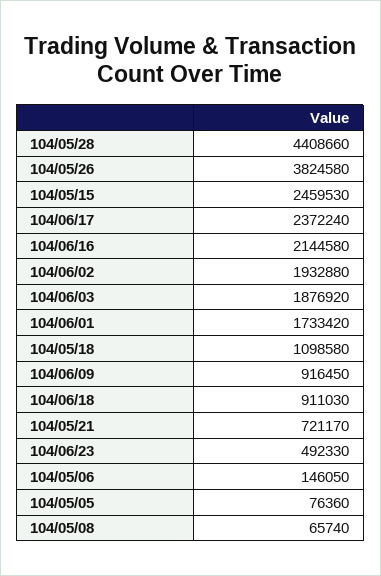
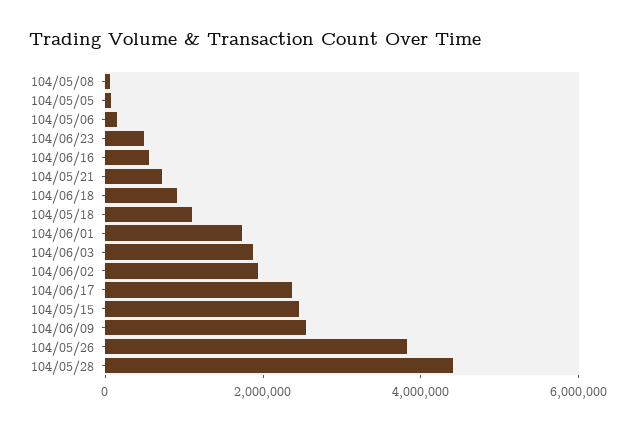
104/06/16: 2144580 -> 500000
104/06/09: 916450 -> 2500000

